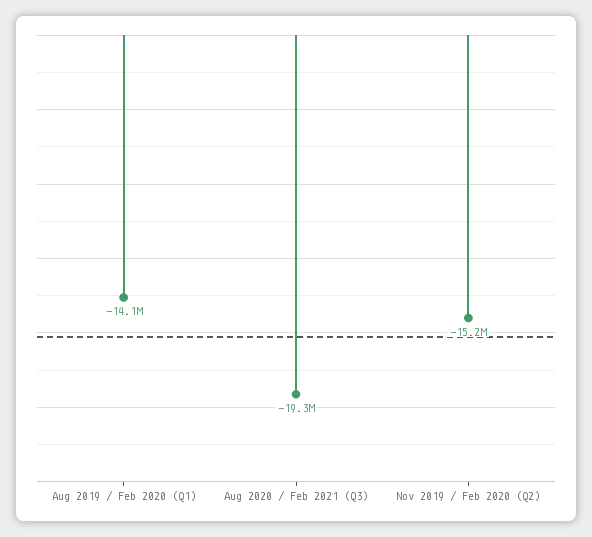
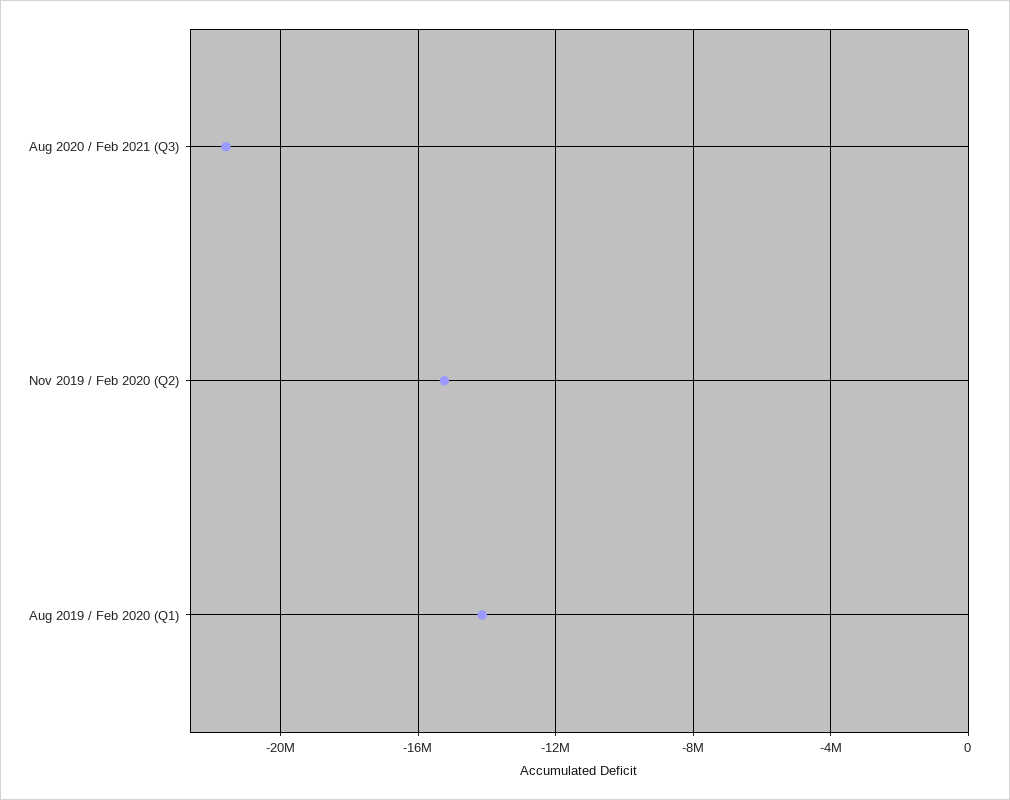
Aug 2020 / Feb 2021 (Q3): -19300000 -> -21500000

